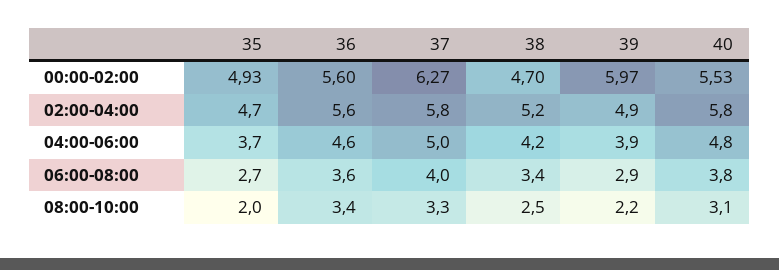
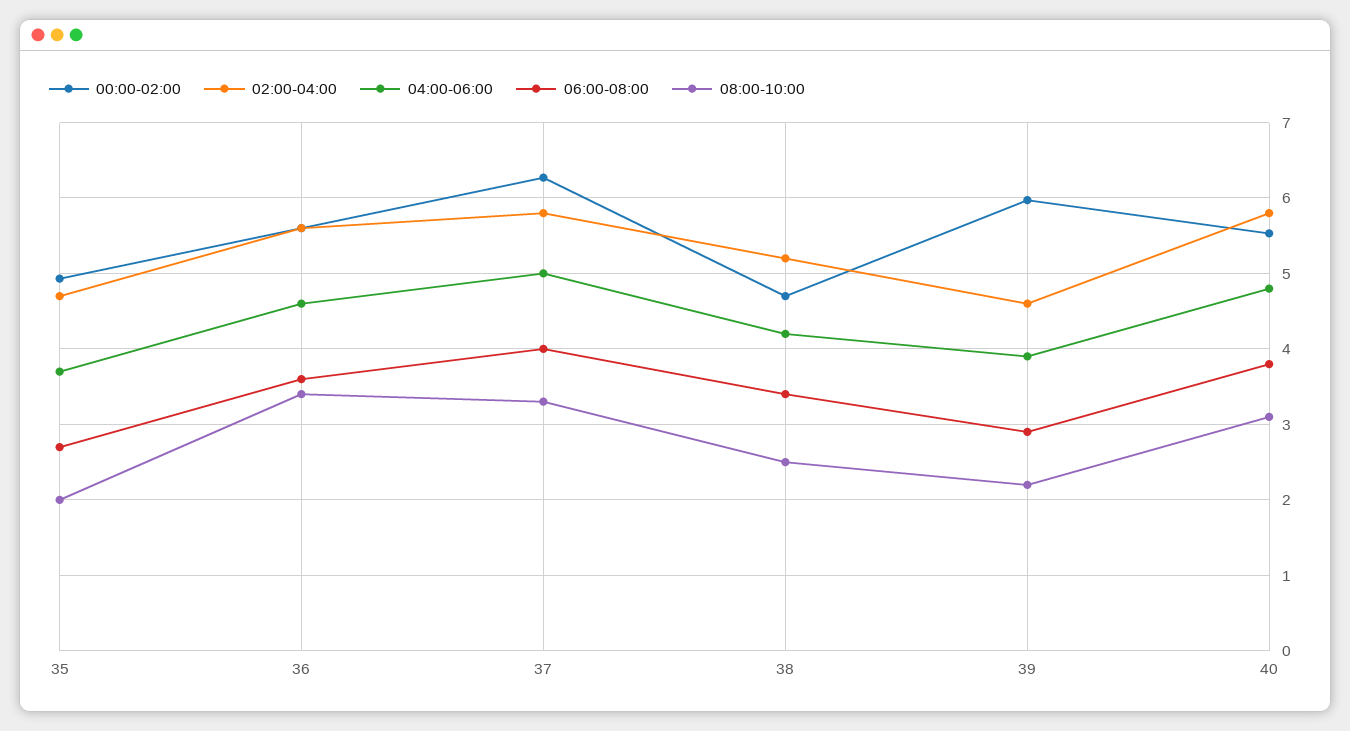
02:00-04:00, 39: 4.9 -> 4.6

